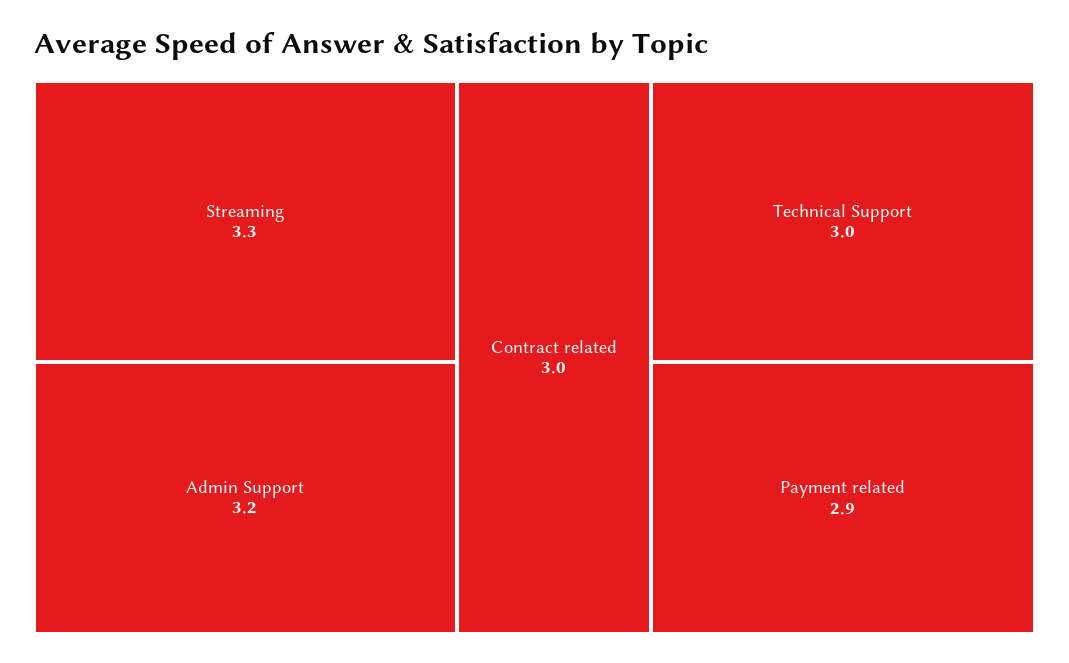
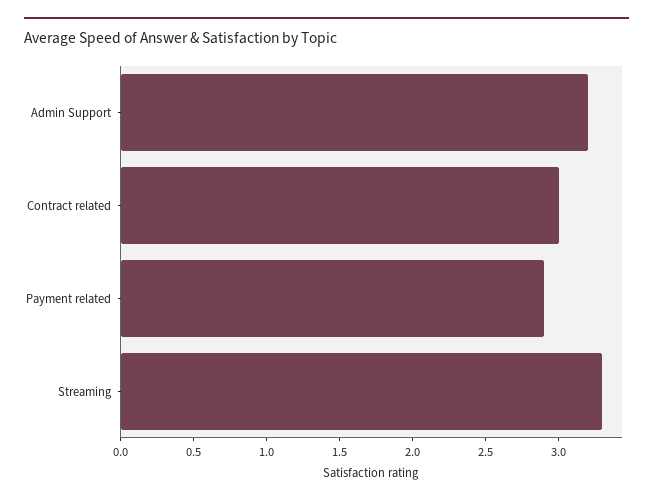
Technical Support: 3 -> none

